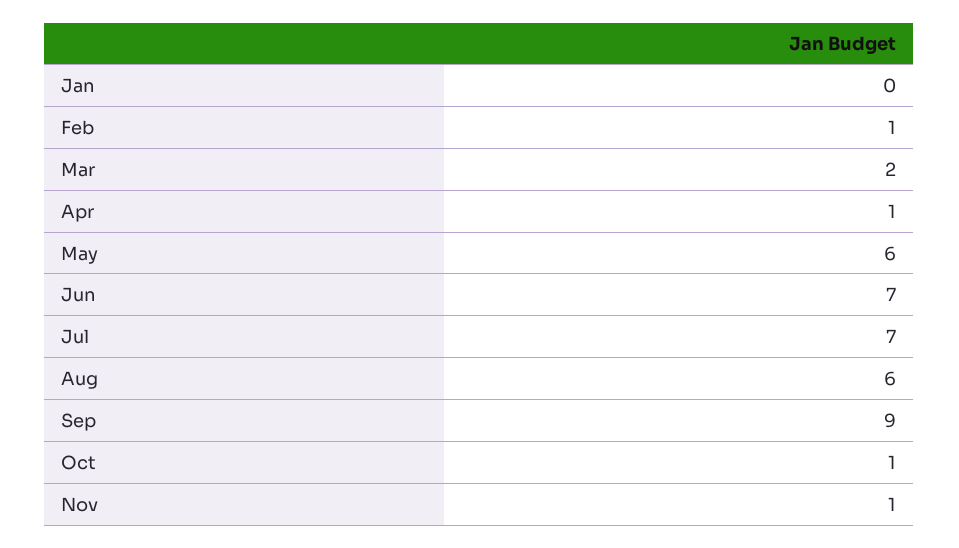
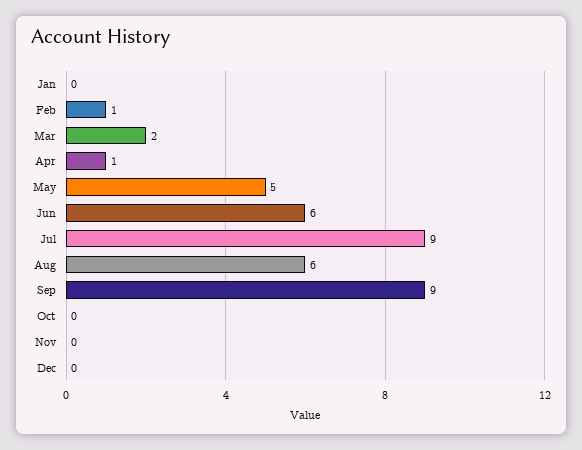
May: 6 -> 5
Jun: 7 -> 6
Jul: 7 -> 9
Oct: 1 -> 0
Nov: 1 -> 0
Dec: none -> 0

